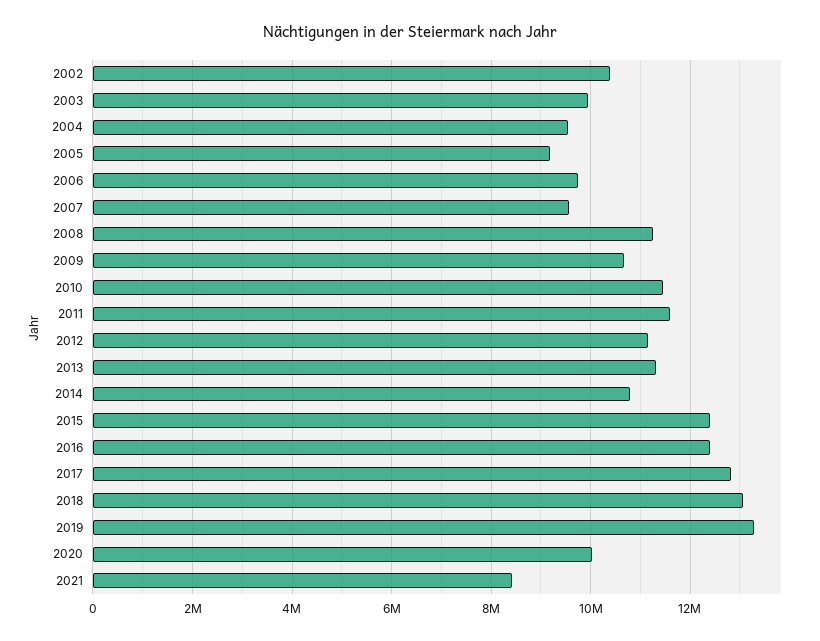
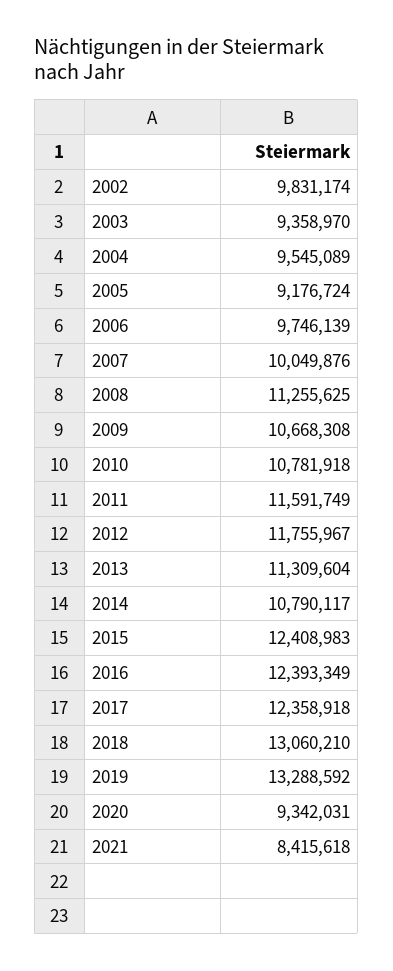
2002: 10400000 -> 9831174
2003: 10000000 -> 9358970
2007: 9600000 -> 10049876
2010: 11400000 -> 10781918
2012: 11200000 -> 11755967
2017: 12800000 -> 12358918
2020: 10000000 -> 9342031

